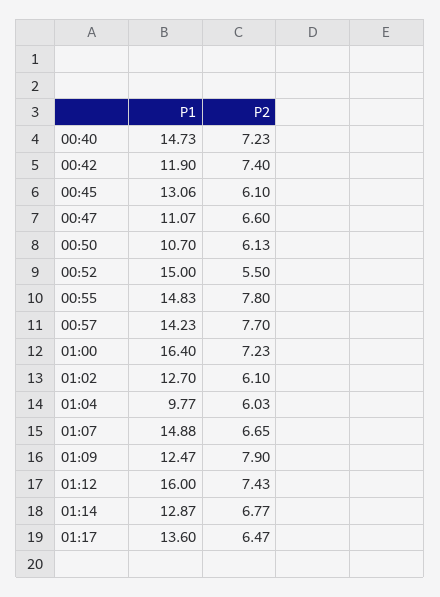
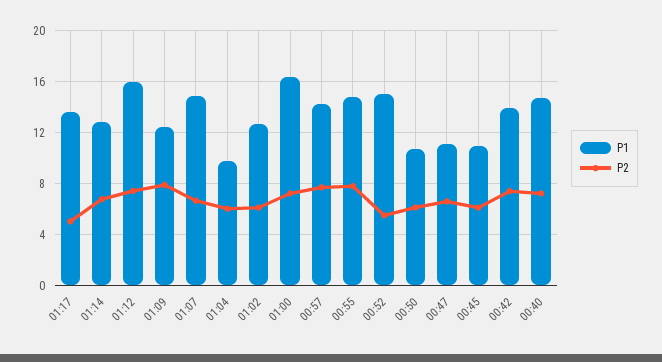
P1, 00:42: 11.9 -> 14
P1, 00:45: 13.06 -> 11
P2, 01:17: 6.47 -> 5

